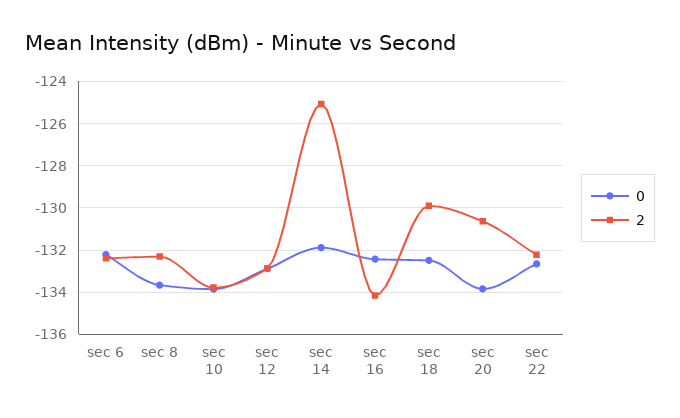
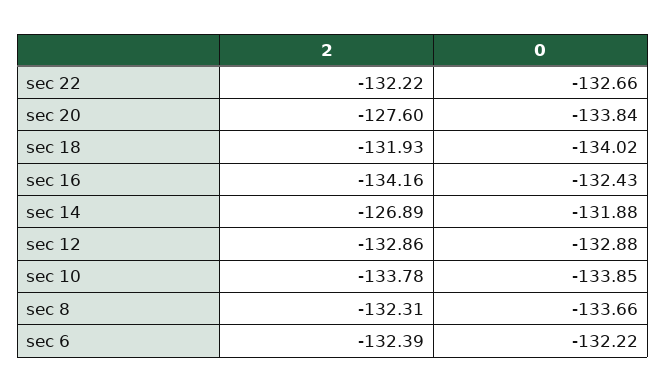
2, sec 14: -125 -> -126.89
0, sec 18: -132.5 -> -134.02
2, sec 18: -130 -> -131.93
2, sec 20: -130.5 -> -127.6

